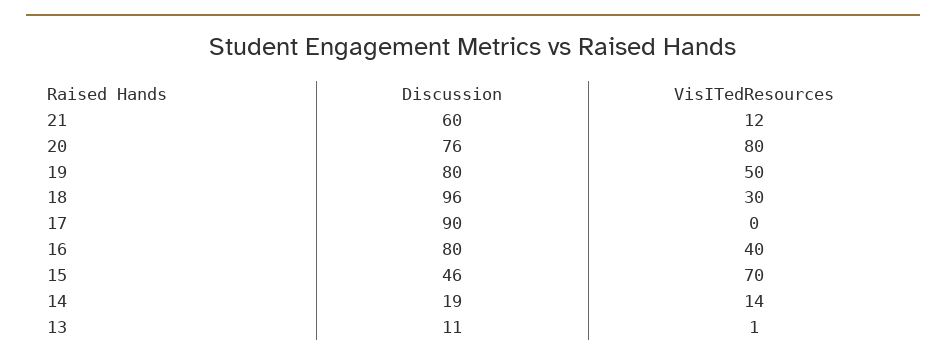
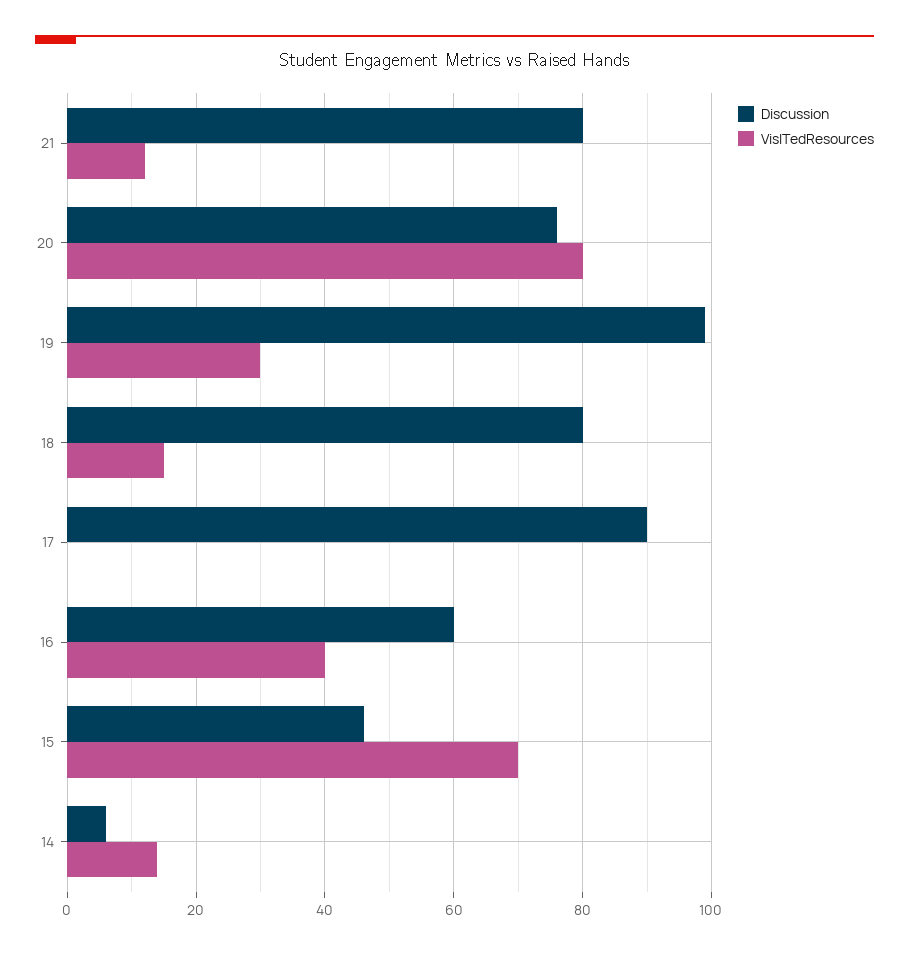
Discussion, 21: 60 -> 80
Discussion, 19: 80 -> 100
VisITedResources, 19: 50 -> 30
Discussion, 18: 96 -> 80
VisITedResources, 18: 30 -> 15
Discussion, 16: 80 -> 60
Discussion, 14: 19 -> 5
Discussion, 13: 11 -> none
VisITedResources, 13: 1 -> none

